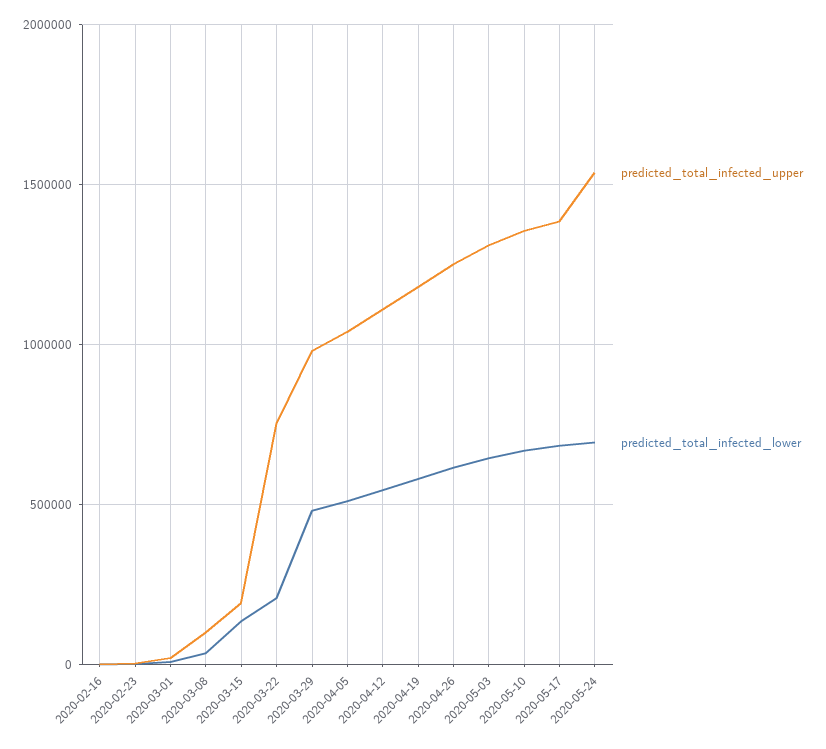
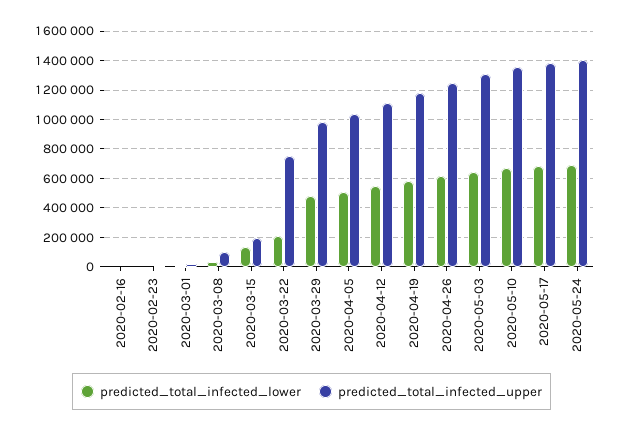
predicted_total_infected_upper, 2020-05-24: 1550000 -> 1400000

